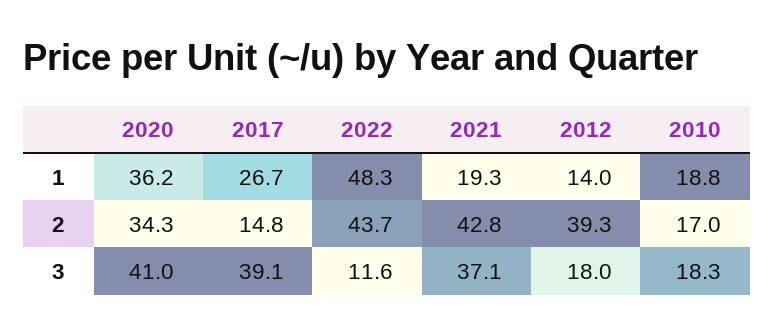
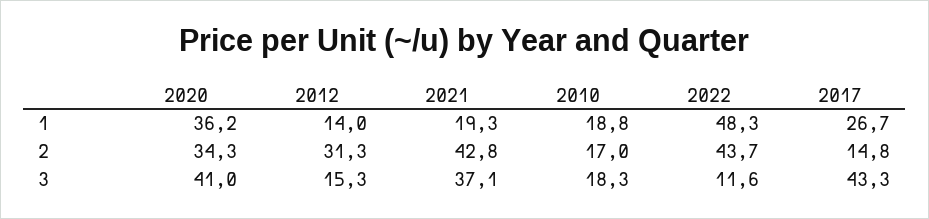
2012, 2: 39.3 -> 31.3
2017, 3: 39.1 -> 43.3
2012, 3: 18 -> 15.3

